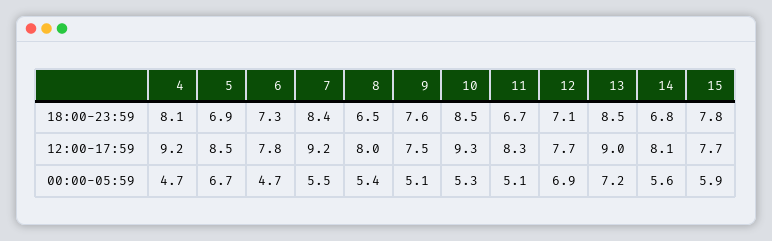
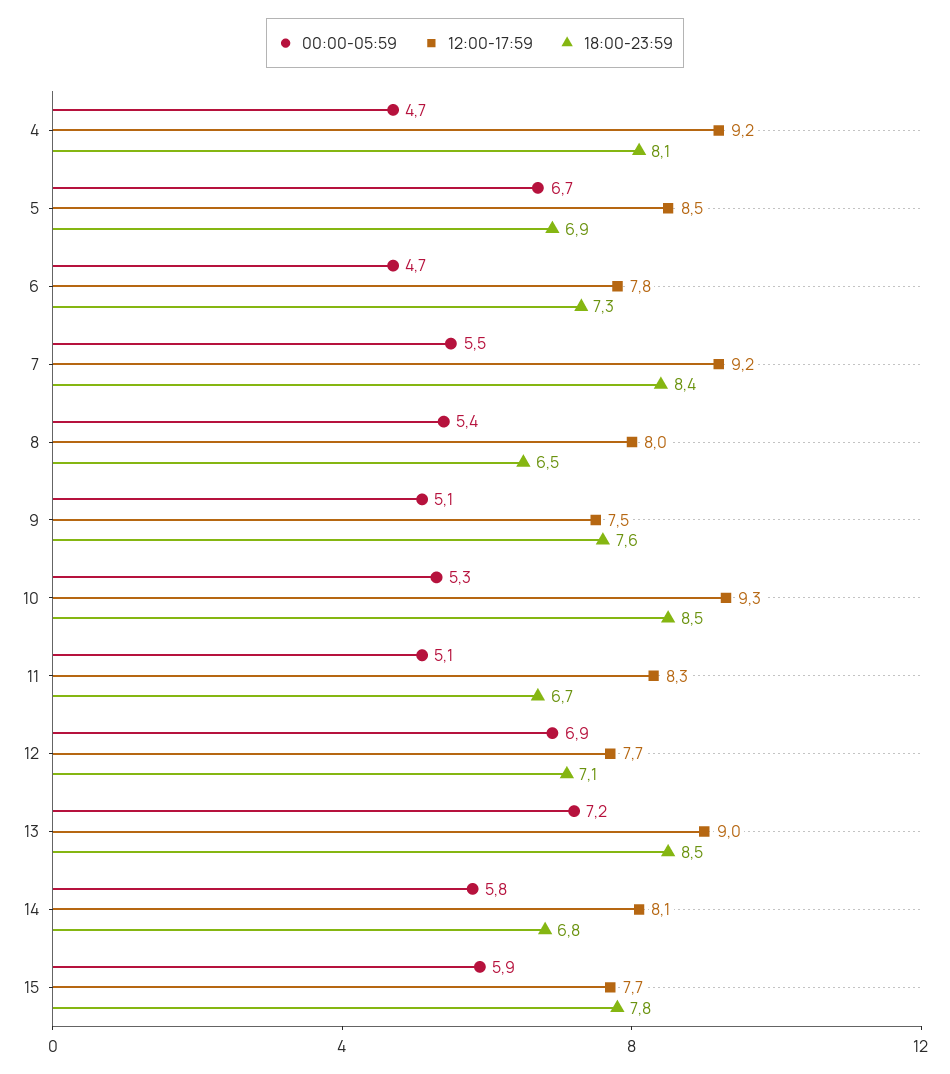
00:00-05:59, 14: 5.6 -> 5.8

